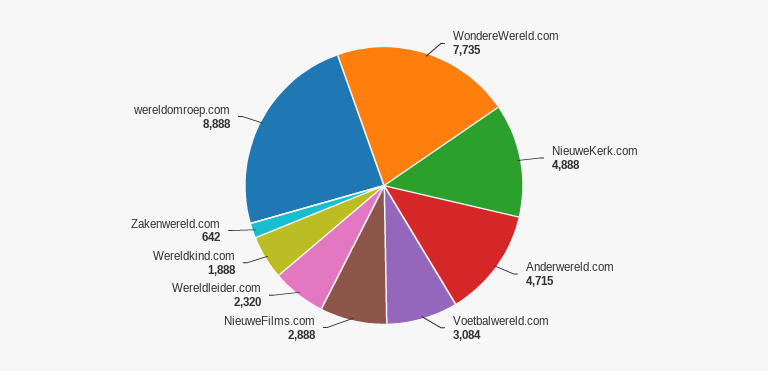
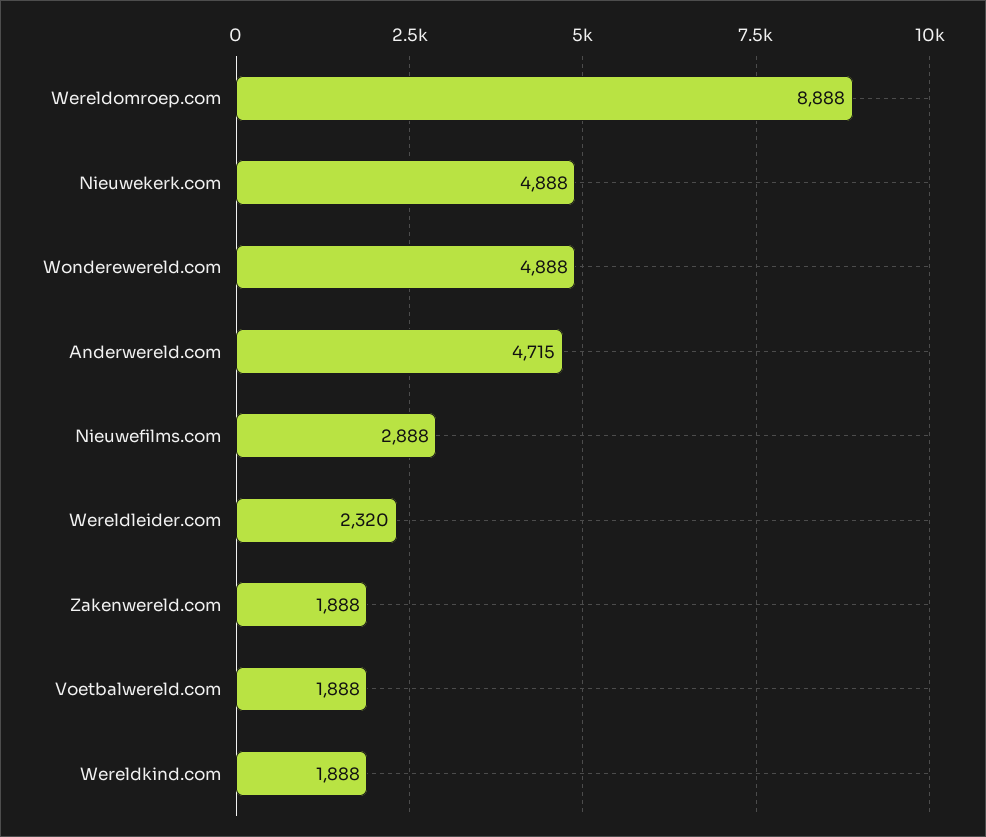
WondereWereld.com: 7735 -> 4888
Voetbalwereld.com: 3084 -> 1888
Zakenwereld.com: 642 -> 1888

